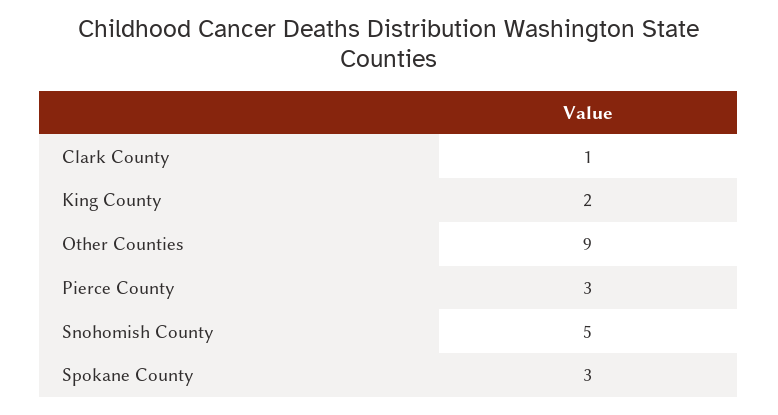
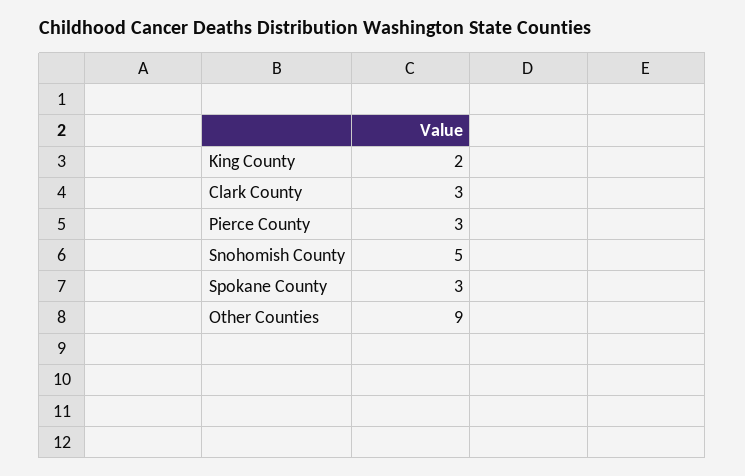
Clark County: 1 -> 3

